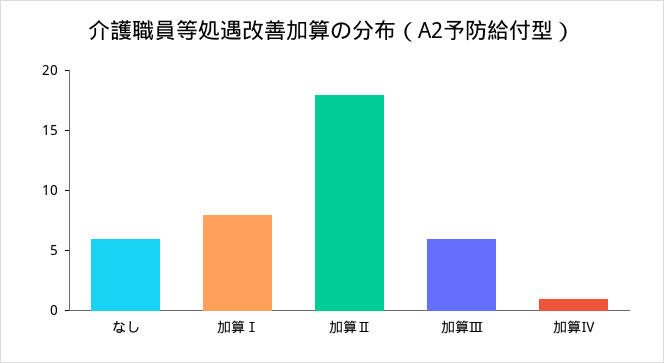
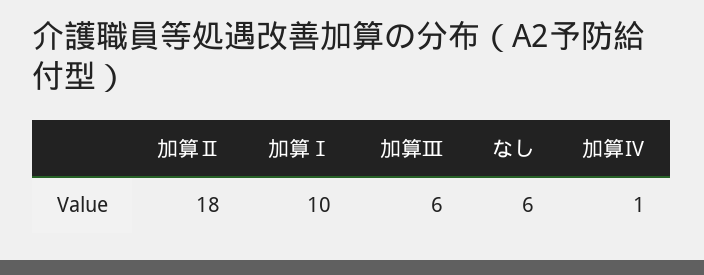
加算Ⅰ: 8 -> 10

